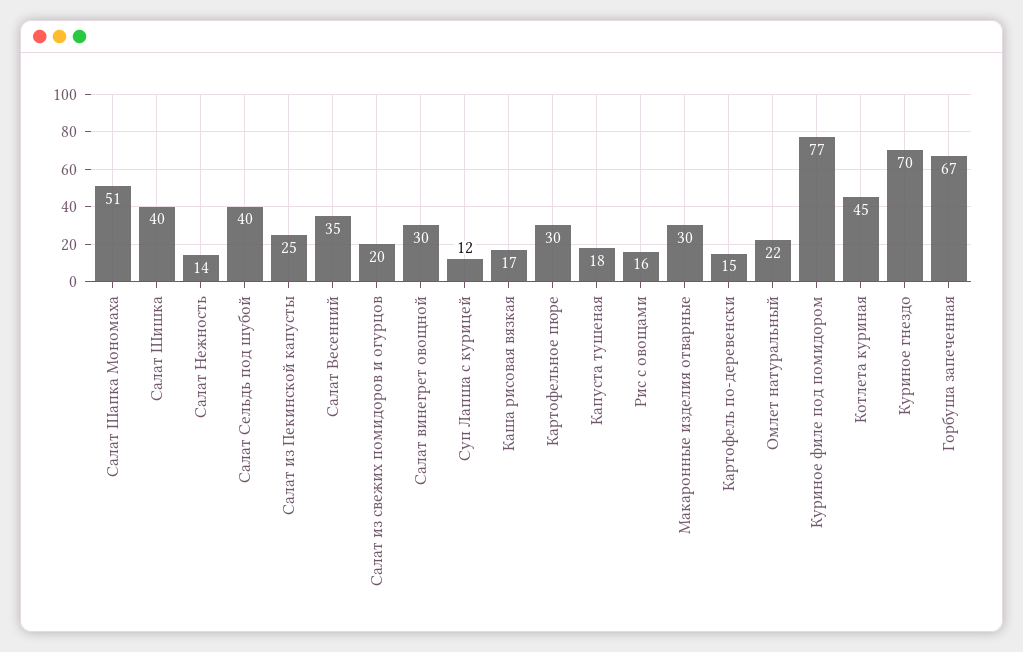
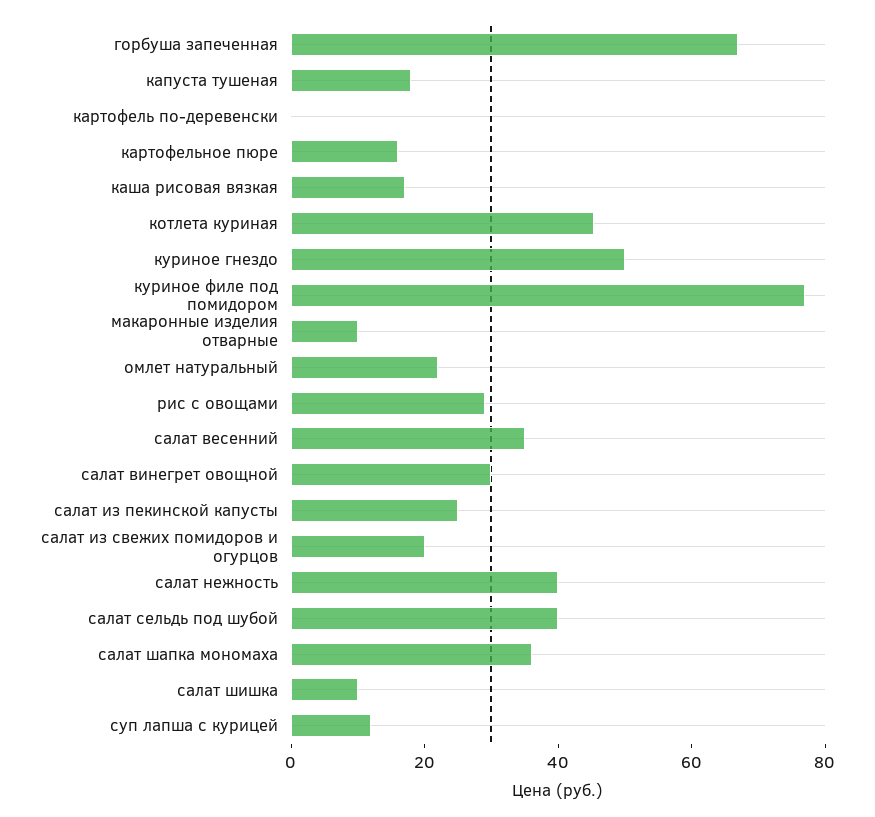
Салат Шапка Мономаха: 51 -> 35
Салат Шишка: 40 -> 10
Салат Нежность: 14 -> 40
Картофельное пюре: 30 -> 15
Рис с овощами: 16 -> 30
Макаронные изделия отварные: 30 -> 10
Картофель по-деревенски: 15 -> 0
Куриное гнездо: 70 -> 50

